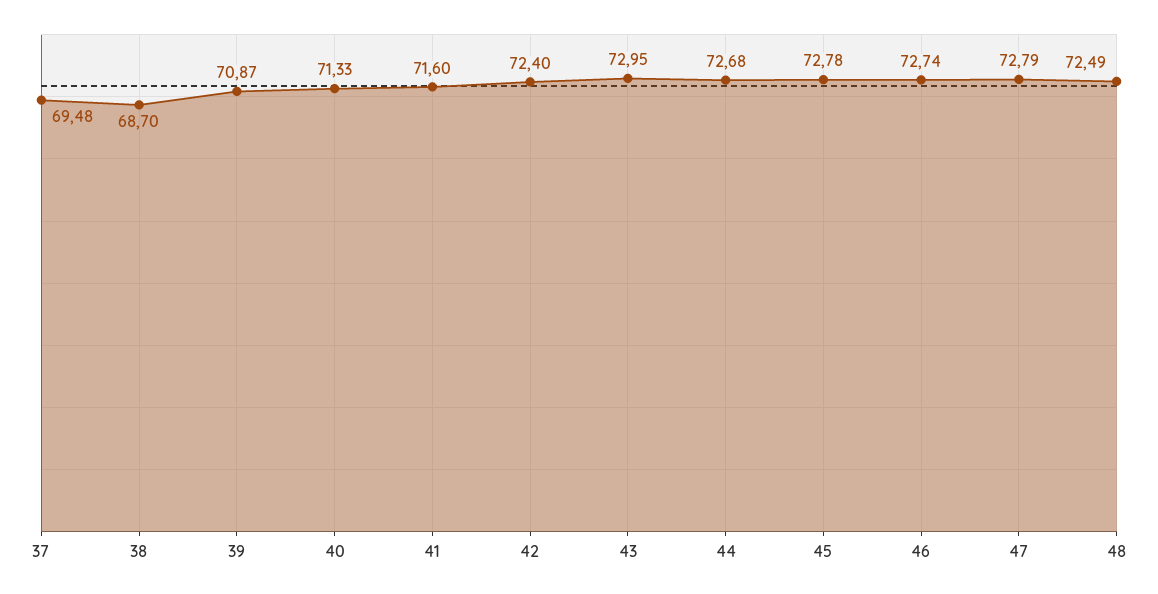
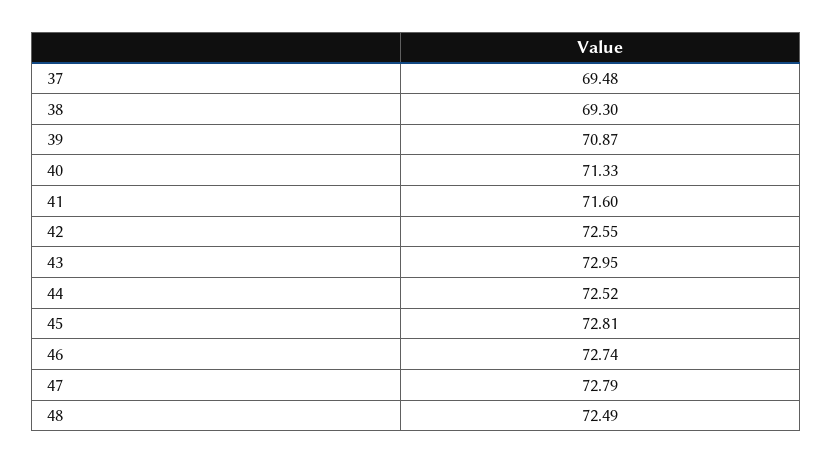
38: 68.7 -> 69.3
42: 72.4 -> 72.55
44: 72.68 -> 72.52
45: 72.78 -> 72.81

